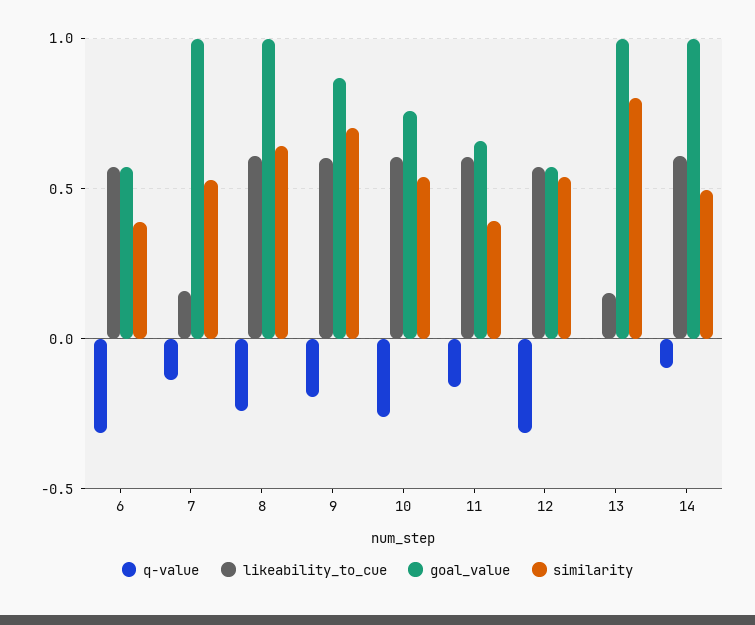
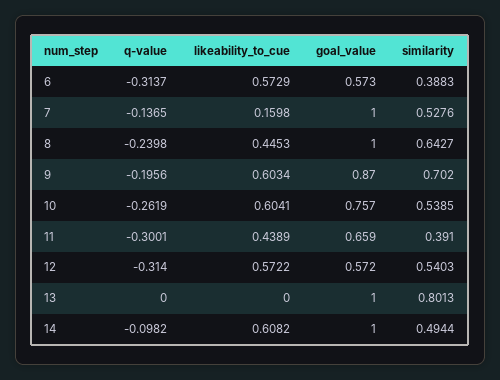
likeability_to_cue, 8: 0.6 -> 0.4453
q-value, 11: -0.15 -> -0.3001
likeability_to_cue, 11: 0.6 -> 0.4389
likeability_to_cue, 13: 0.15 -> 0

